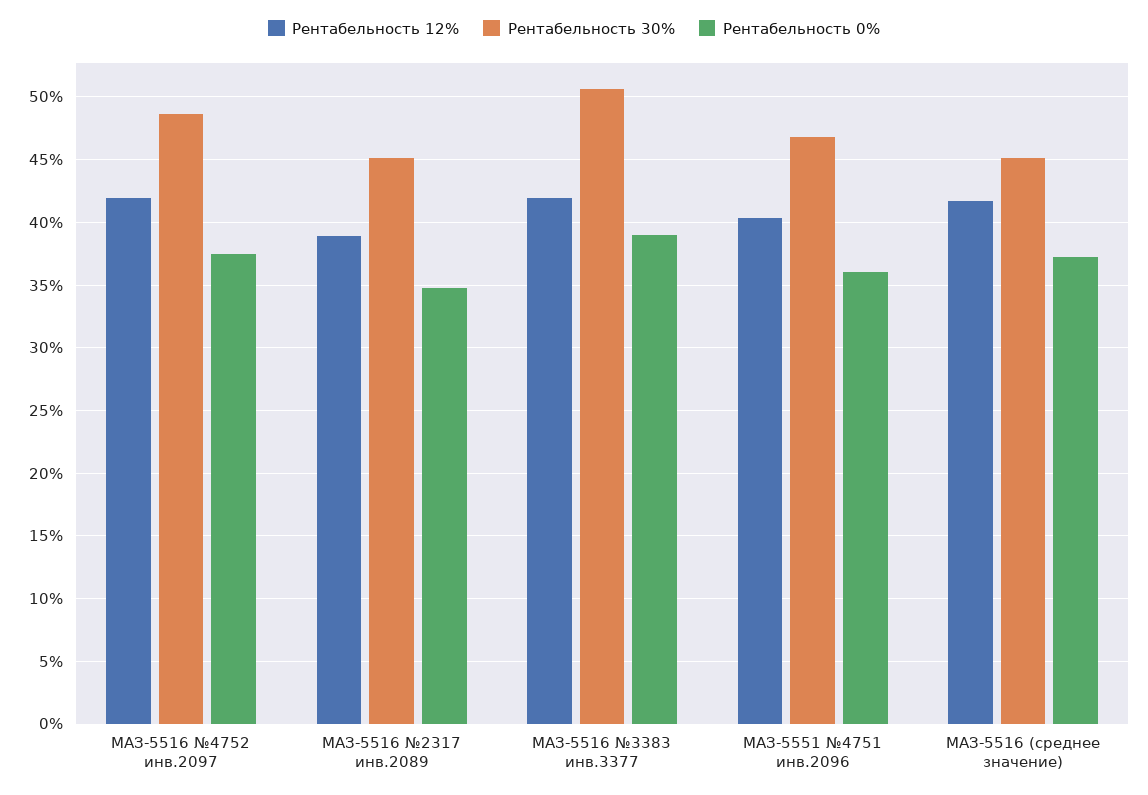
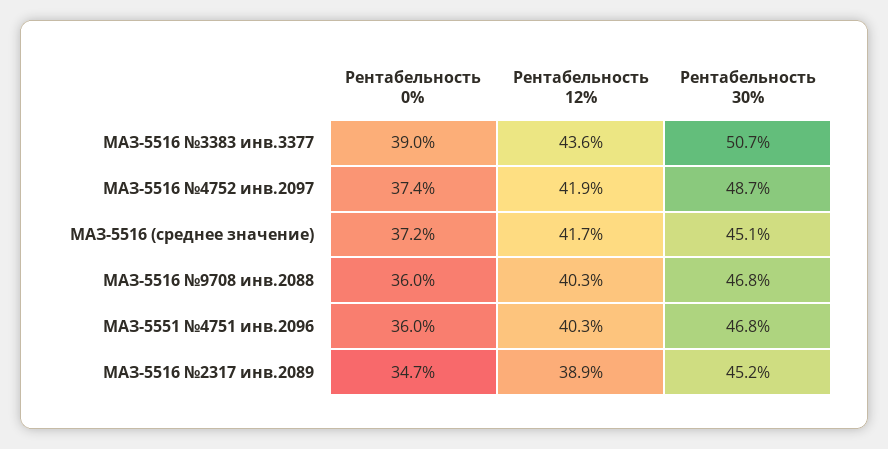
Рентабельность 12%, МАЗ-5516 №3383 инв.3377: 42 -> 43.6
Рентабельность 0%, МАЗ-5516 №9708 инв.2088: none -> 36
Рентабельность 12%, МАЗ-5516 №9708 инв.2088: none -> 40.3
Рентабельность 30%, МАЗ-5516 №9708 инв.2088: none -> 46.8

